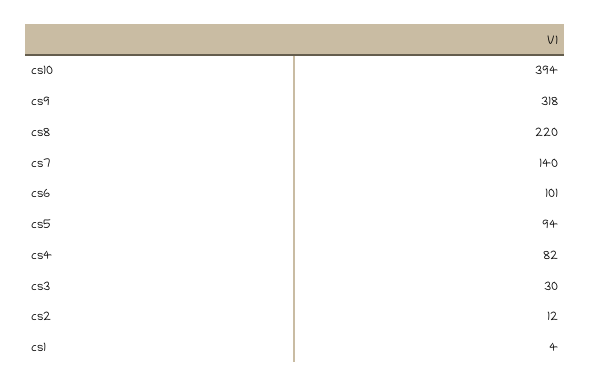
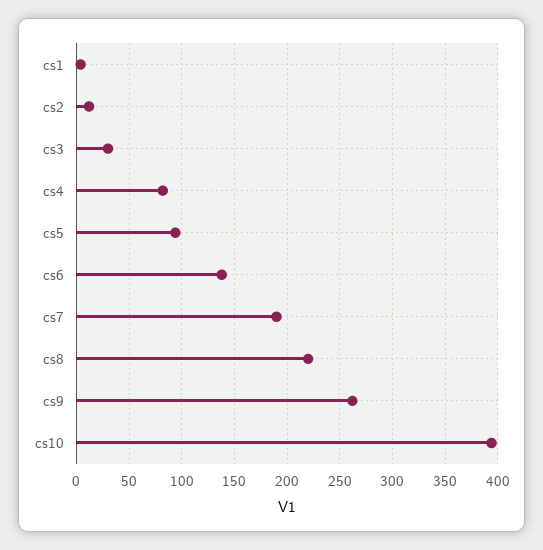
cs9: 318 -> 260
cs7: 140 -> 190
cs6: 101 -> 140

